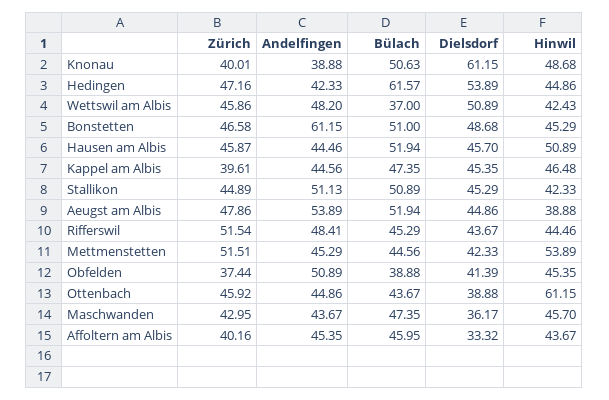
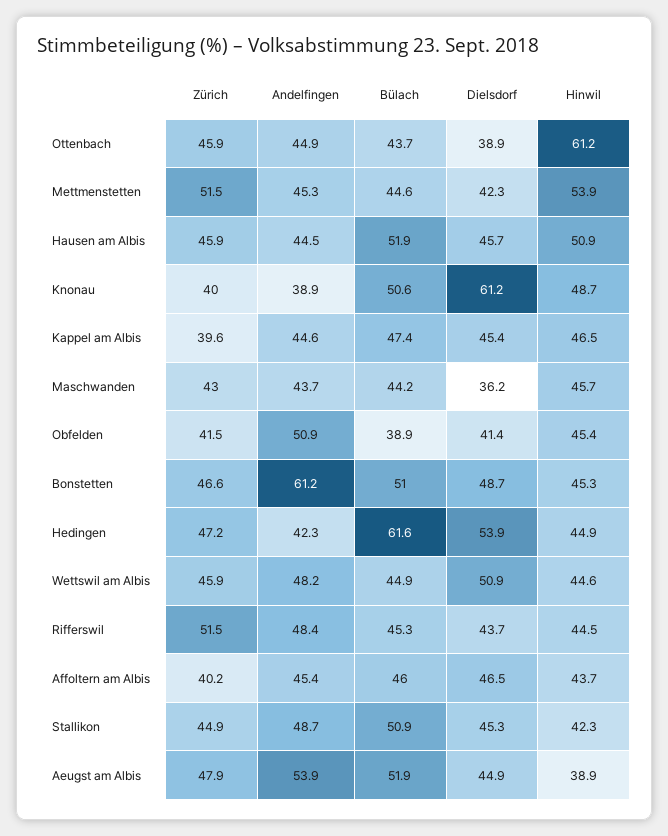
Bülach, Wettswil am Albis: 37 -> 44.9
Hinwil, Wettswil am Albis: 42.43 -> 44.6
Andelfingen, Stallikon: 51.13 -> 48.7
Zürich, Obfelden: 37.44 -> 41.5
Bülach, Maschwanden: 47.35 -> 44.2
Dielsdorf, Affoltern am Albis: 33.32 -> 46.5

